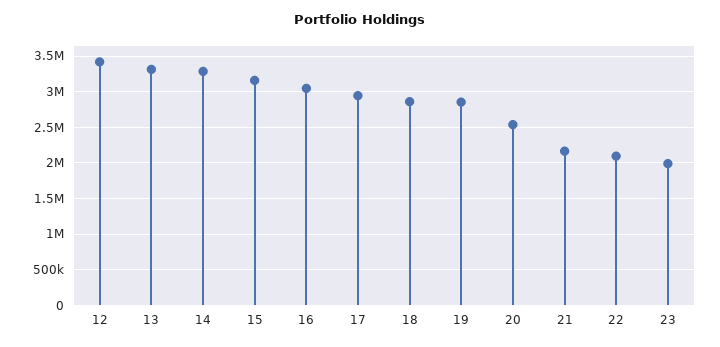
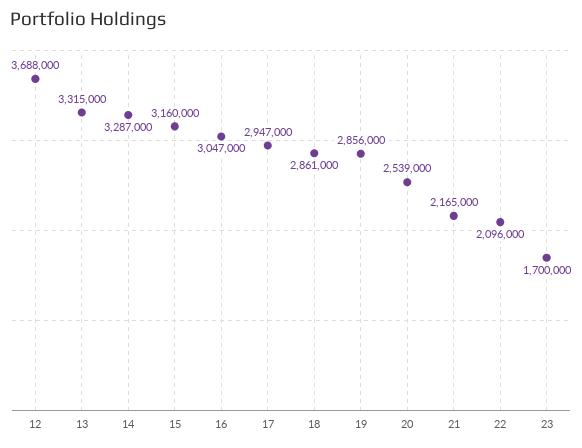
12: 3400000 -> 3688000
23: 2000000 -> 1700000

